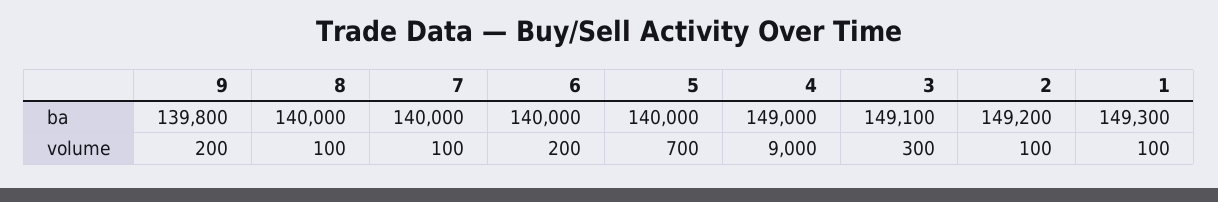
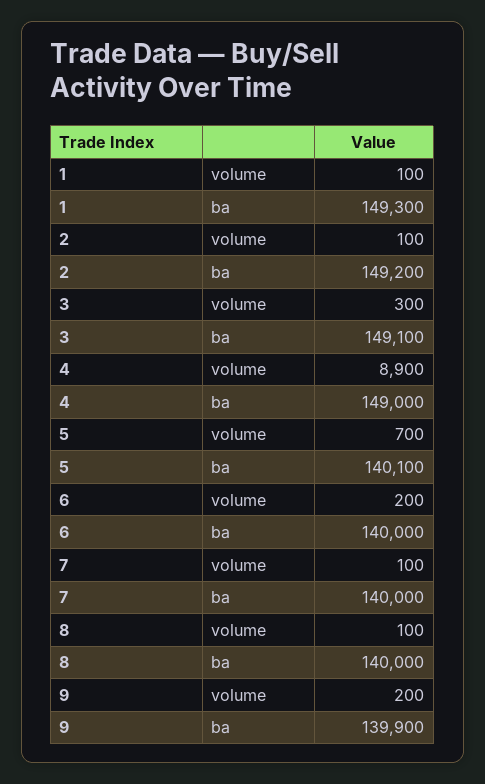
9, ba: 139800 -> 139900
5, ba: 140000 -> 140100
4, volume: 9000 -> 8900

